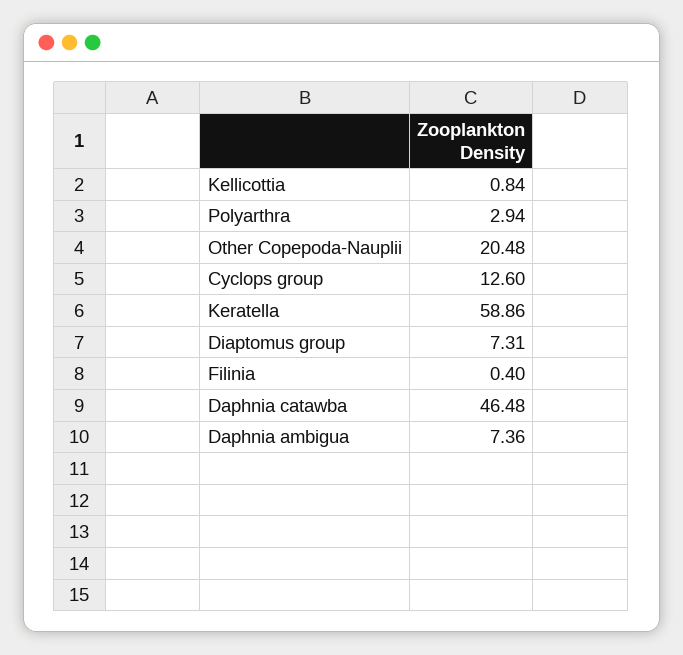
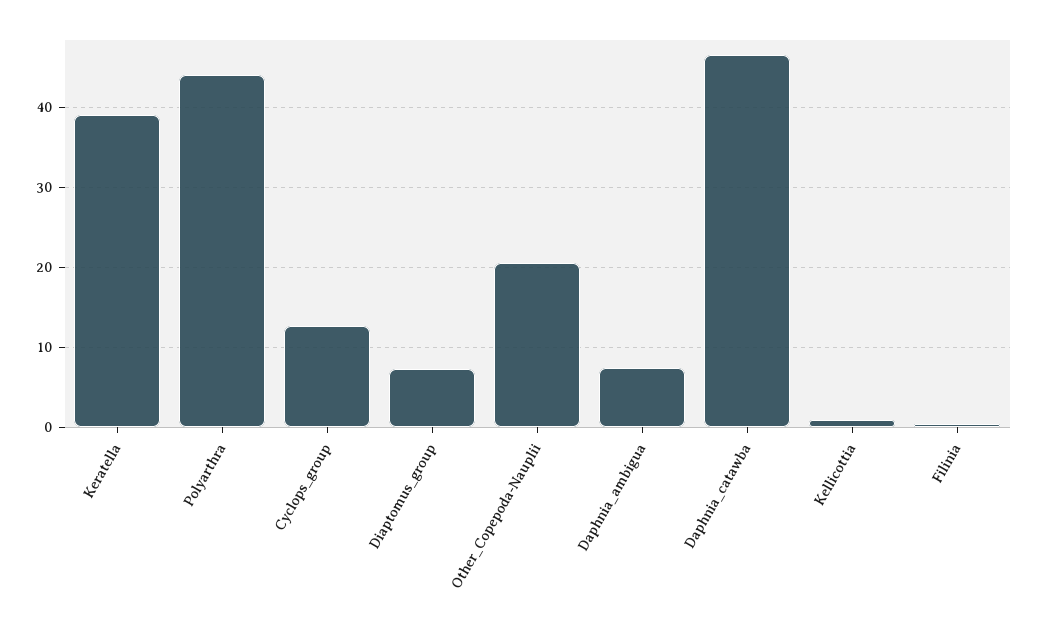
Polyarthra: 2.94 -> 44
Keratella: 58.86 -> 39

